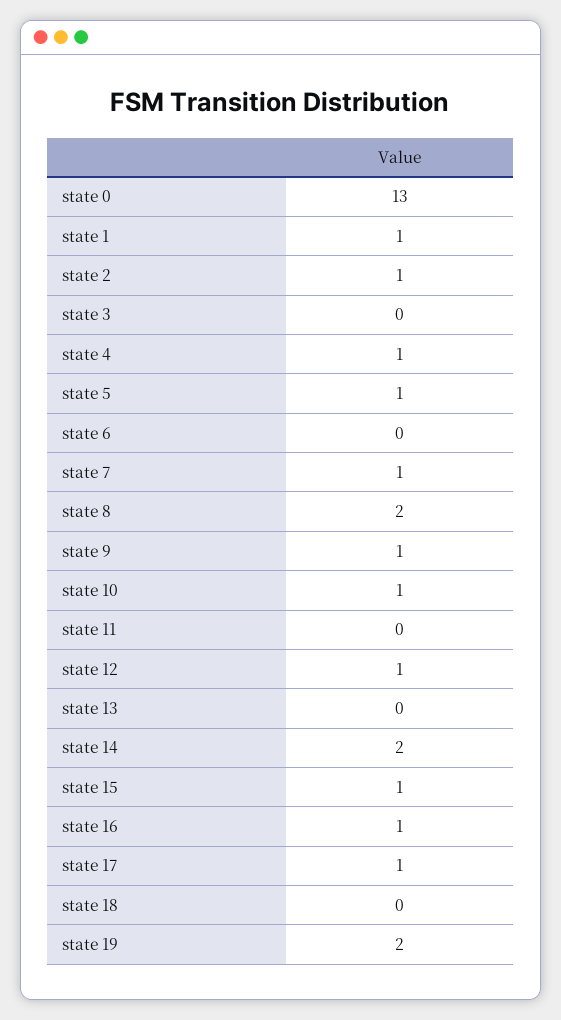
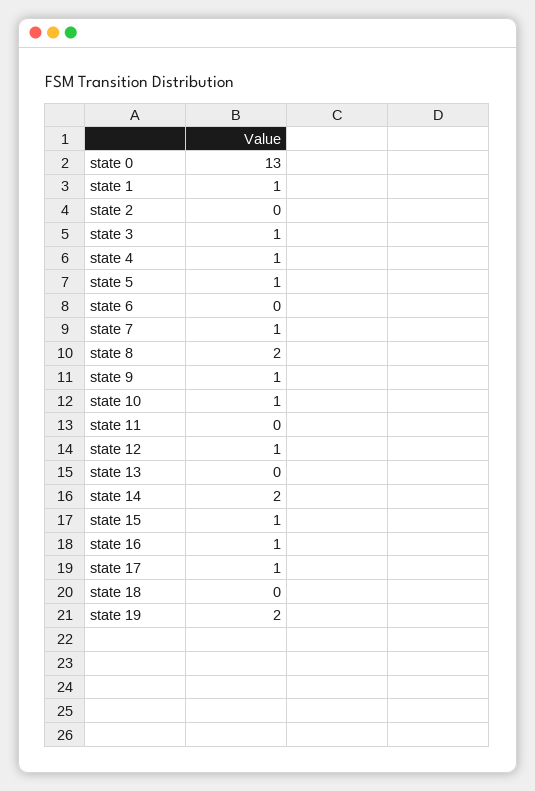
state 2: 1 -> 0
state 3: 0 -> 1

